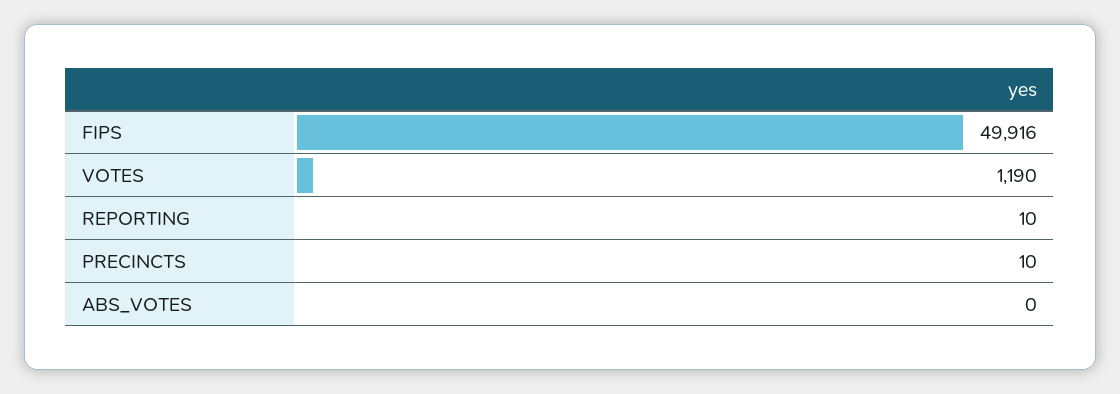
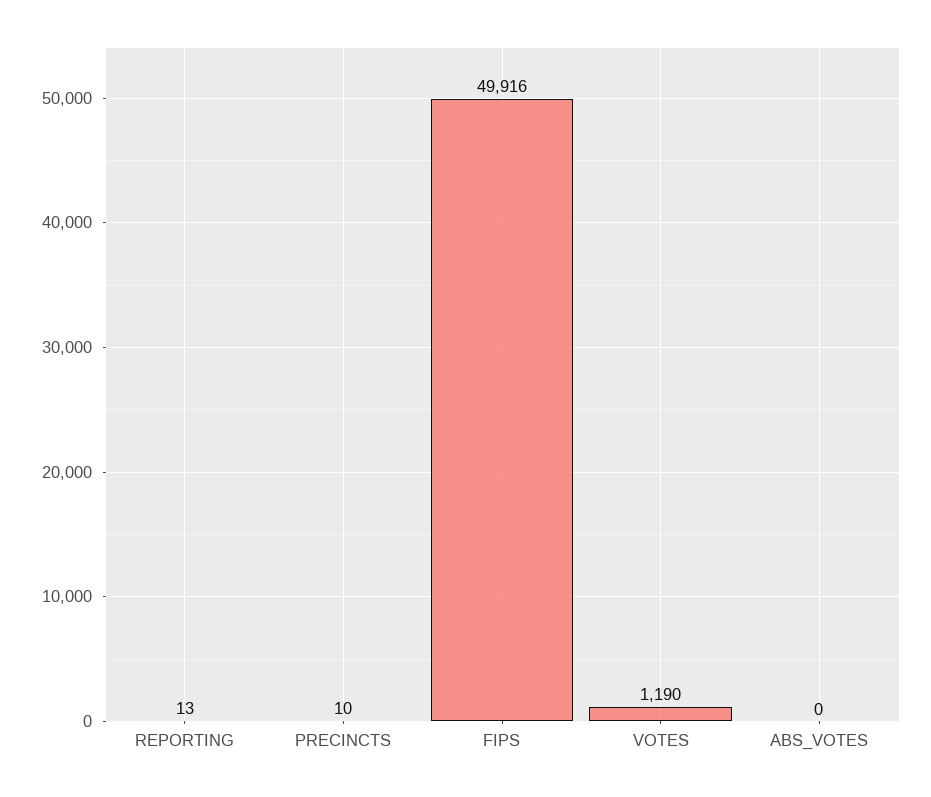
REPORTING: 10 -> 13

